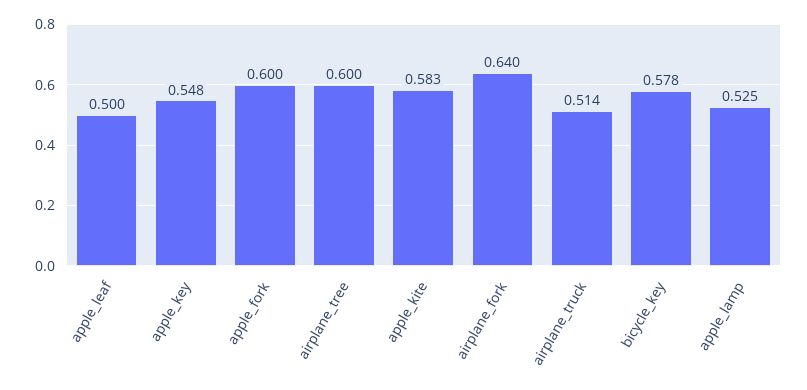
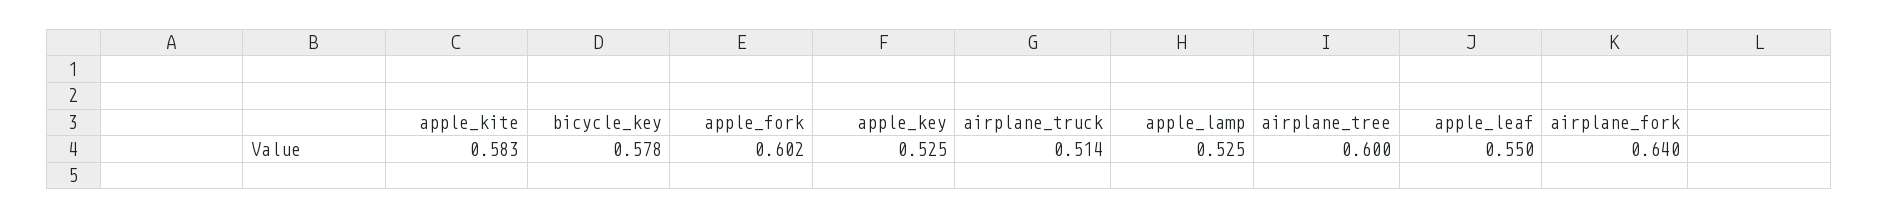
apple_leaf: 0.5 -> 0.55
apple_key: 0.548 -> 0.525
apple_fork: 0.6 -> 0.602

